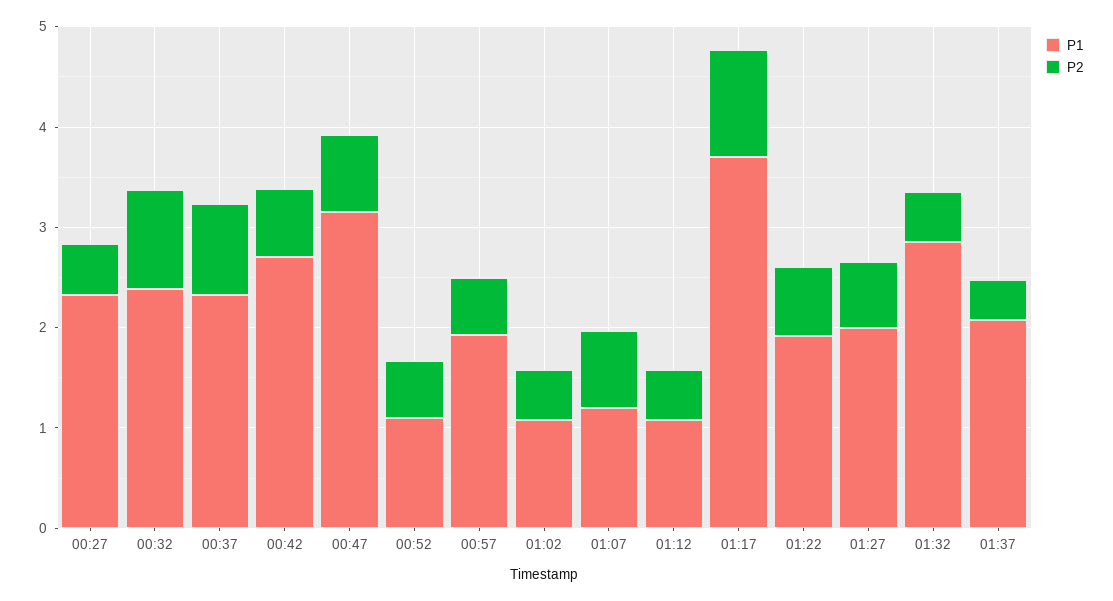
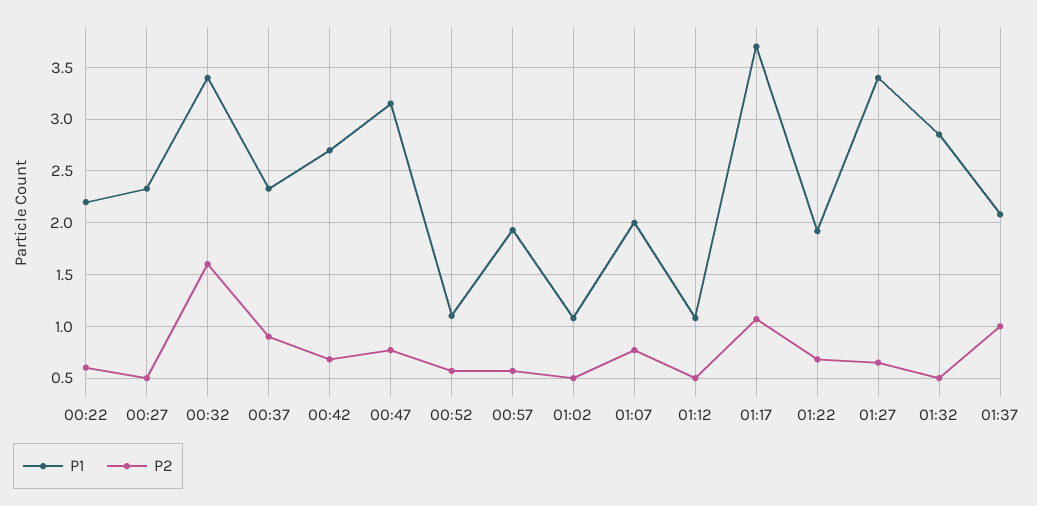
P1, 00:32: 2.4 -> 3.4
P2, 00:32: 1 -> 1.6
P1, 01:07: 1.2 -> 2
P1, 01:27: 2 -> 3.4
P2, 01:37: 0.4 -> 1
P1, 00:22: none -> 2.2
P2, 00:22: none -> 0.6

